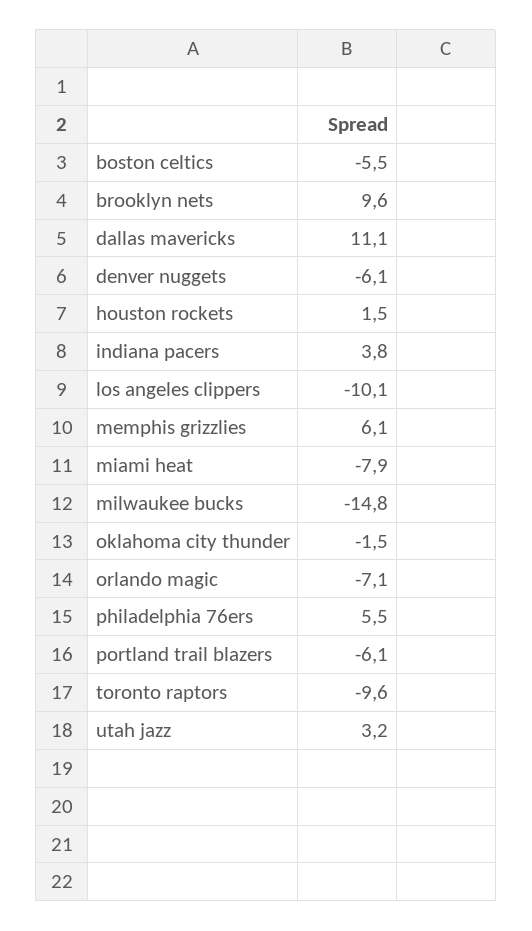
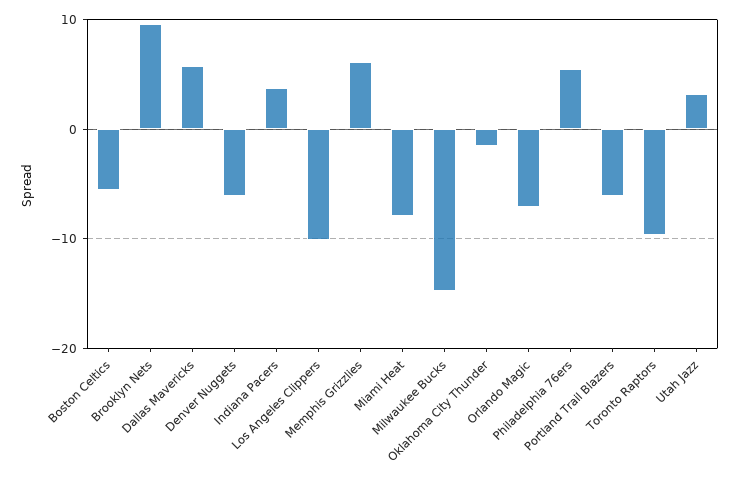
dallas mavericks: 11.1 -> 6
houston rockets: 1.5 -> none

